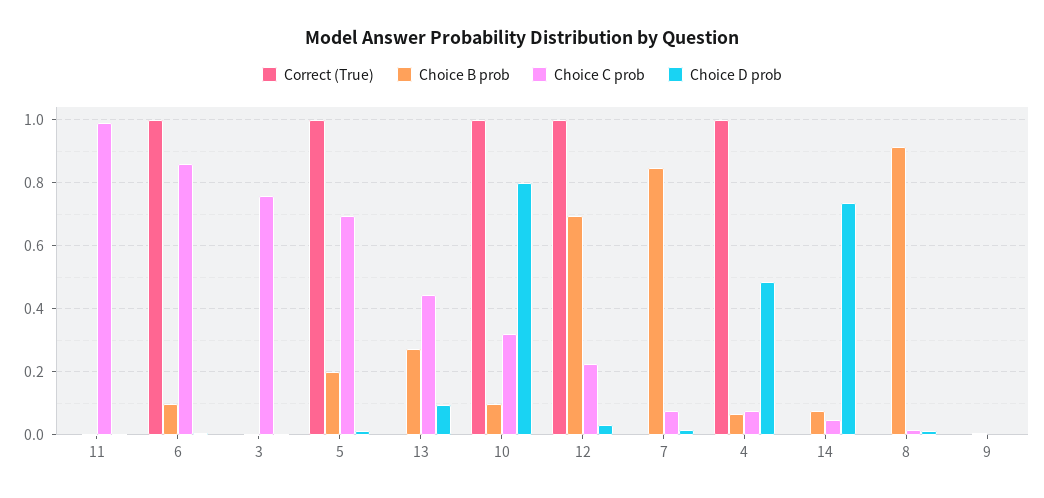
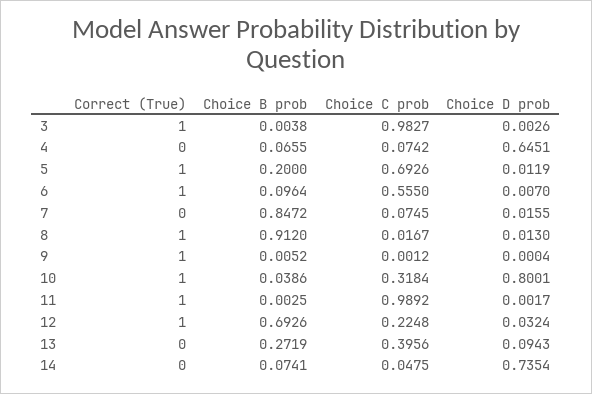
Correct (True), 11: 0 -> 1
Choice C prob, 6: 0.86 -> 0.555
Correct (True), 3: 0 -> 1
Choice C prob, 3: 0.76 -> 0.9827
Choice C prob, 13: 0.44 -> 0.3956
Choice B prob, 10: 0.1 -> 0.0386
Correct (True), 4: 1 -> 0
Choice D prob, 4: 0.48 -> 0.6451
Correct (True), 8: 0 -> 1
Correct (True), 9: 0 -> 1

